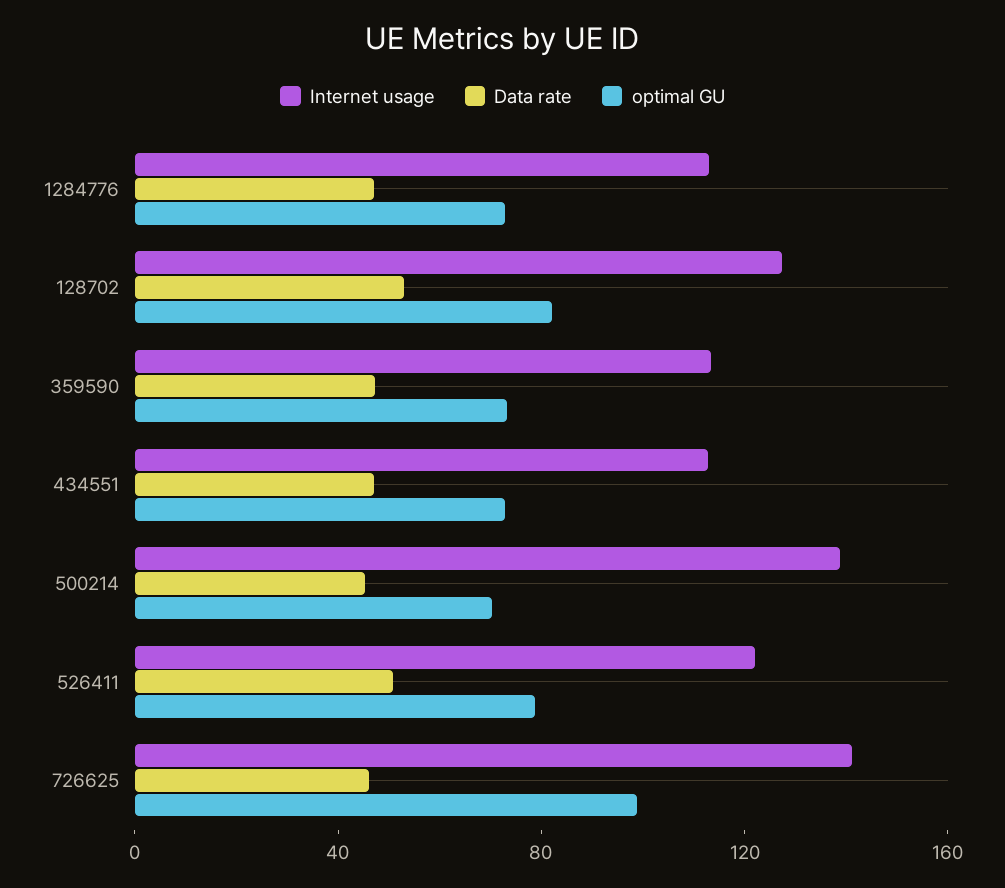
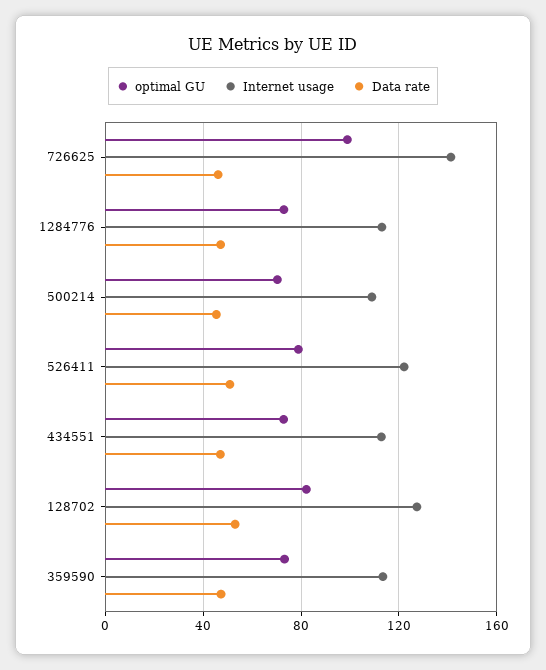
Internet usage, 500214: 140 -> 110

